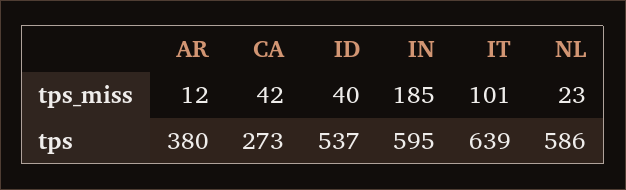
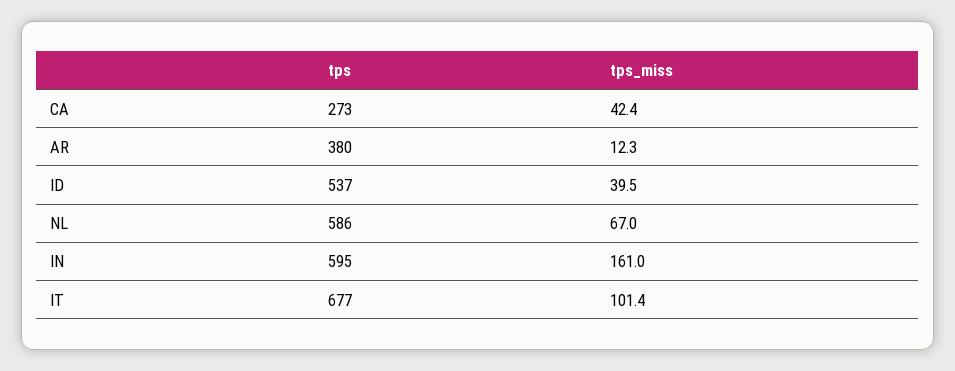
IN, tps_miss: 185 -> 161
NL, tps_miss: 23 -> 67
IT, tps: 639 -> 677

